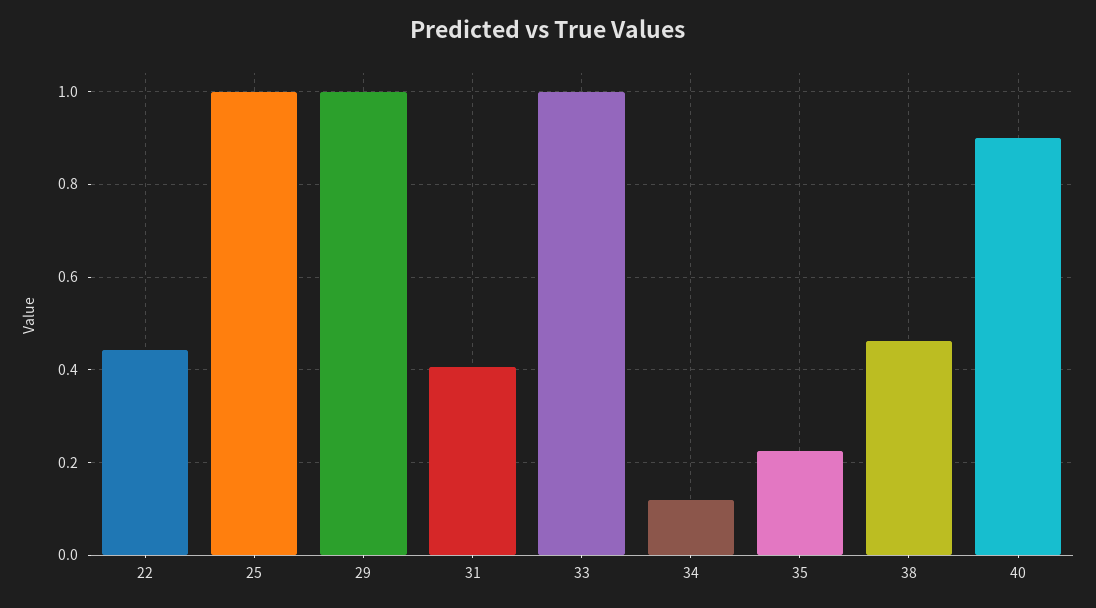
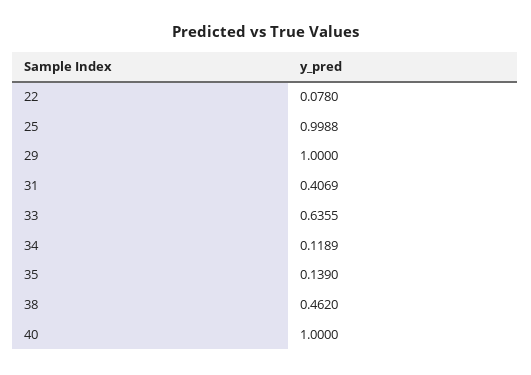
22: 0.44 -> 0.078
33: 1 -> 0.6355
35: 0.22 -> 0.139
40: 0.9 -> 1

